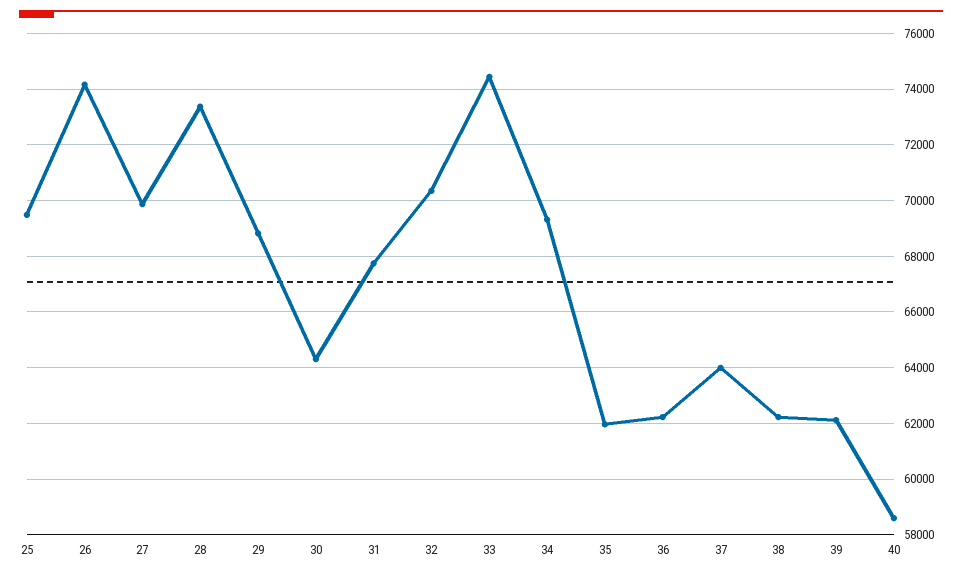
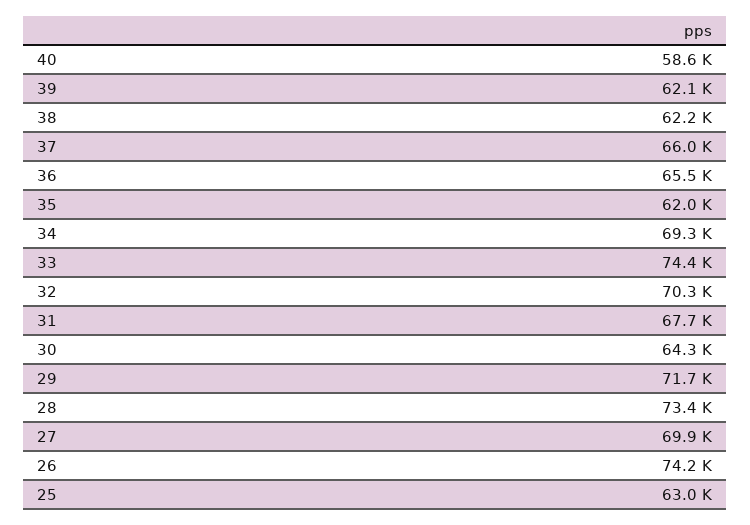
25: 69500 -> 63000
29: 68750 -> 71700
36: 62250 -> 65500
37: 64000 -> 66000

